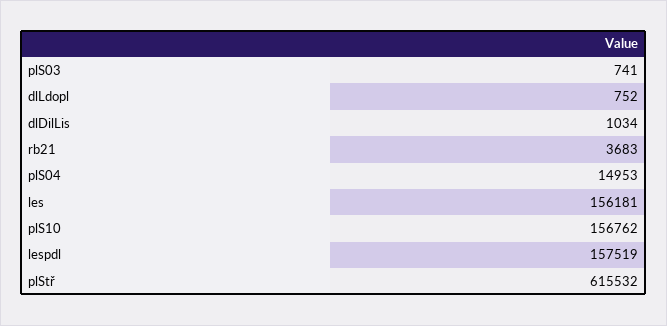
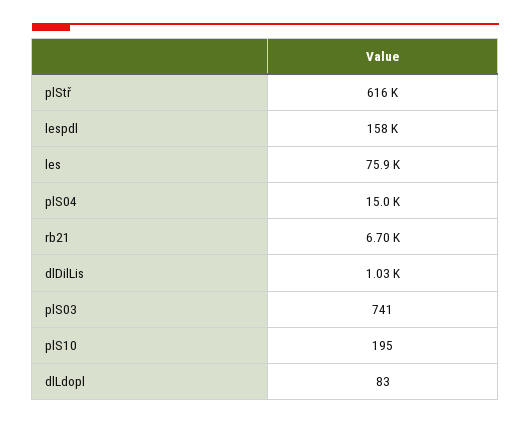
dlLdopl: 752 -> 83
rb21: 3683 -> 6700
les: 156181 -> 75900
plS10: 156762 -> 195

